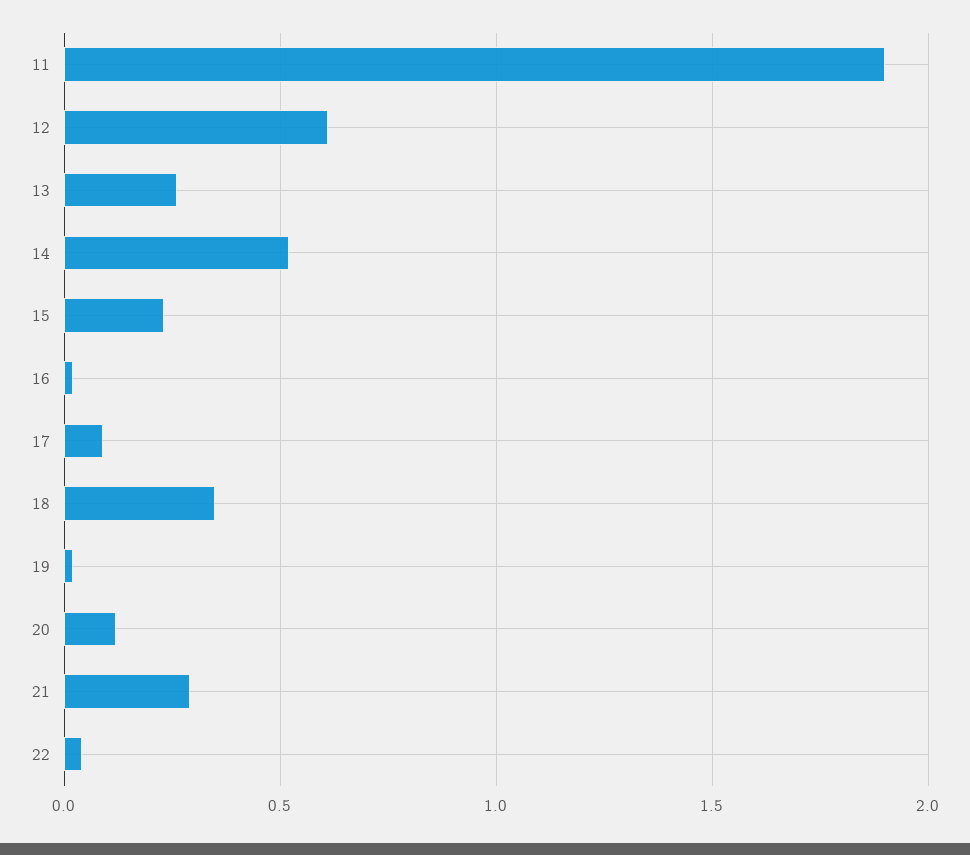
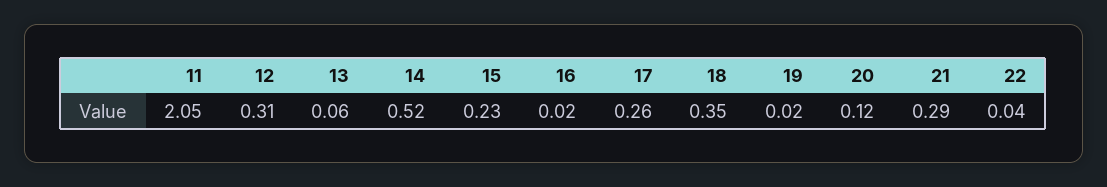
11: 1.9 -> 2.05
12: 0.6 -> 0.31
13: 0.25 -> 0.06
17: 0.1 -> 0.26

